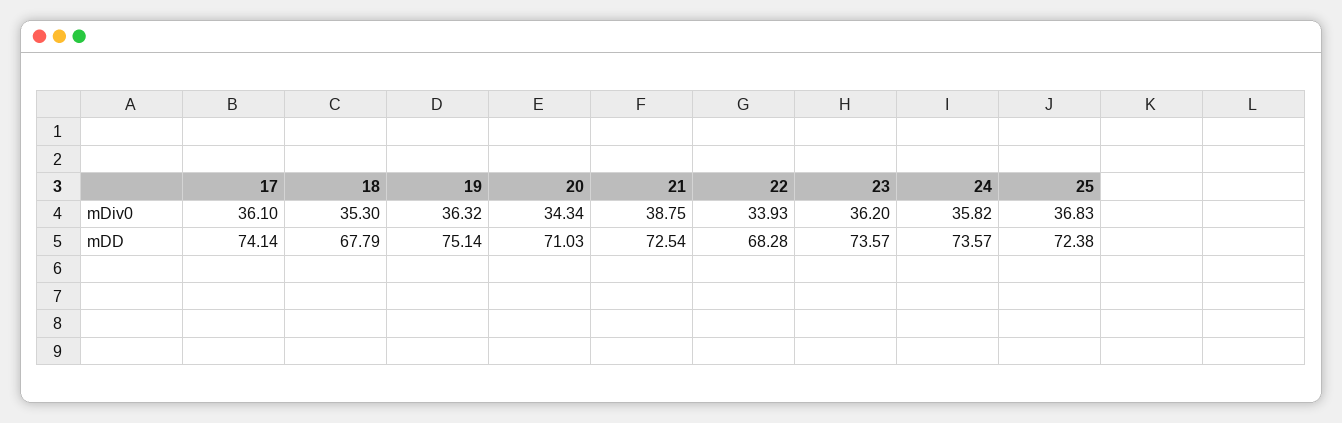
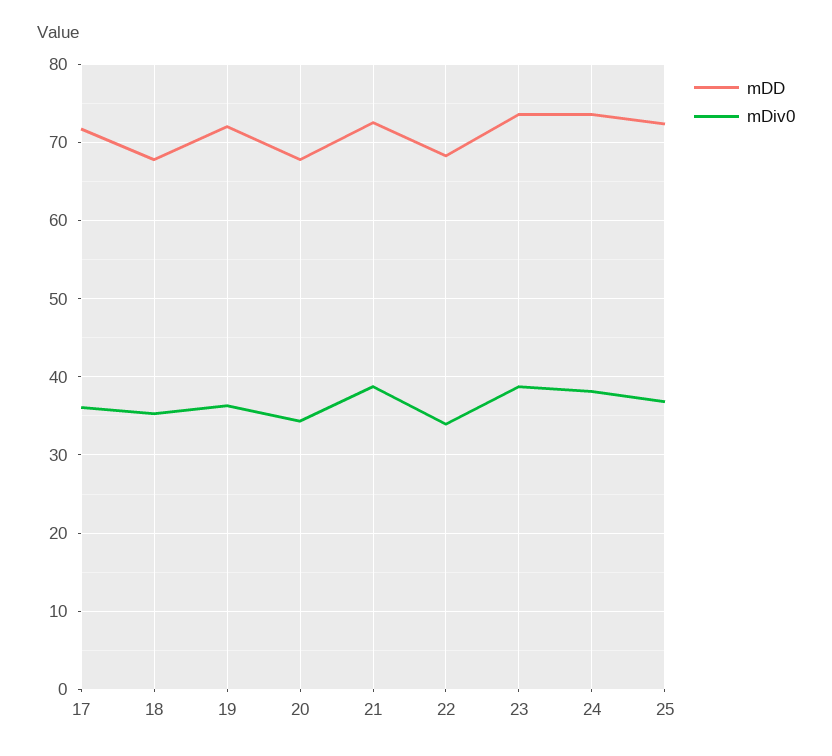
mDiv0, 23: 36.2 -> 39
mDiv0, 24: 35.82 -> 38
mDD, 17: 74.14 -> 72
mDD, 19: 75.14 -> 72
mDD, 20: 71.03 -> 68

